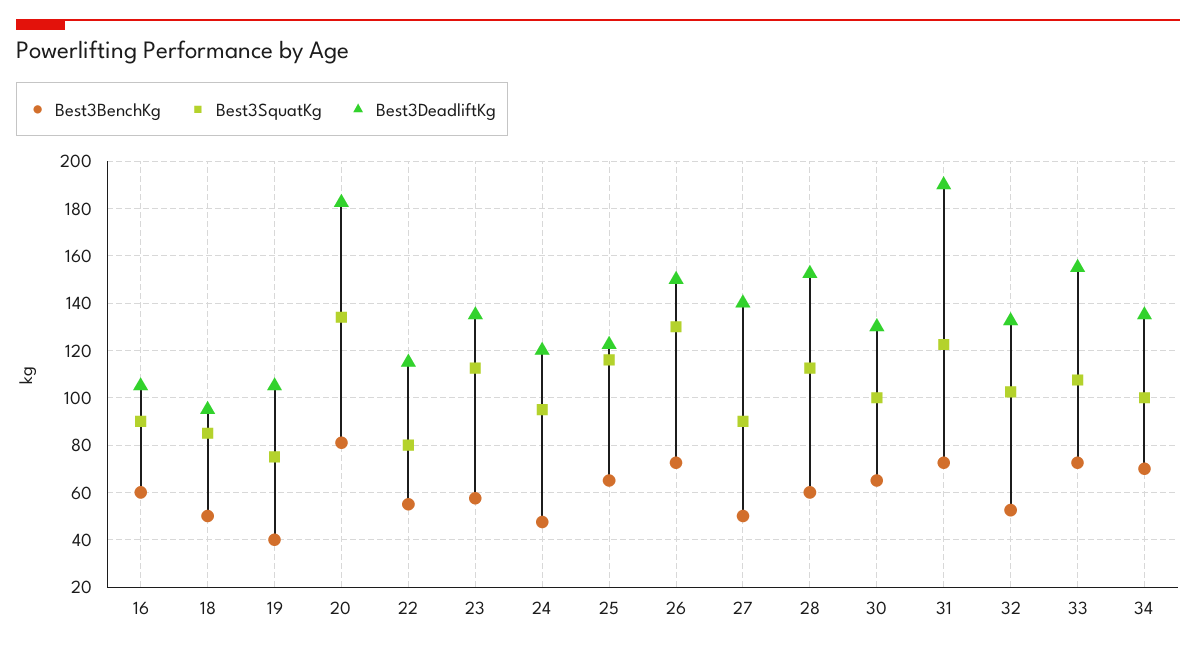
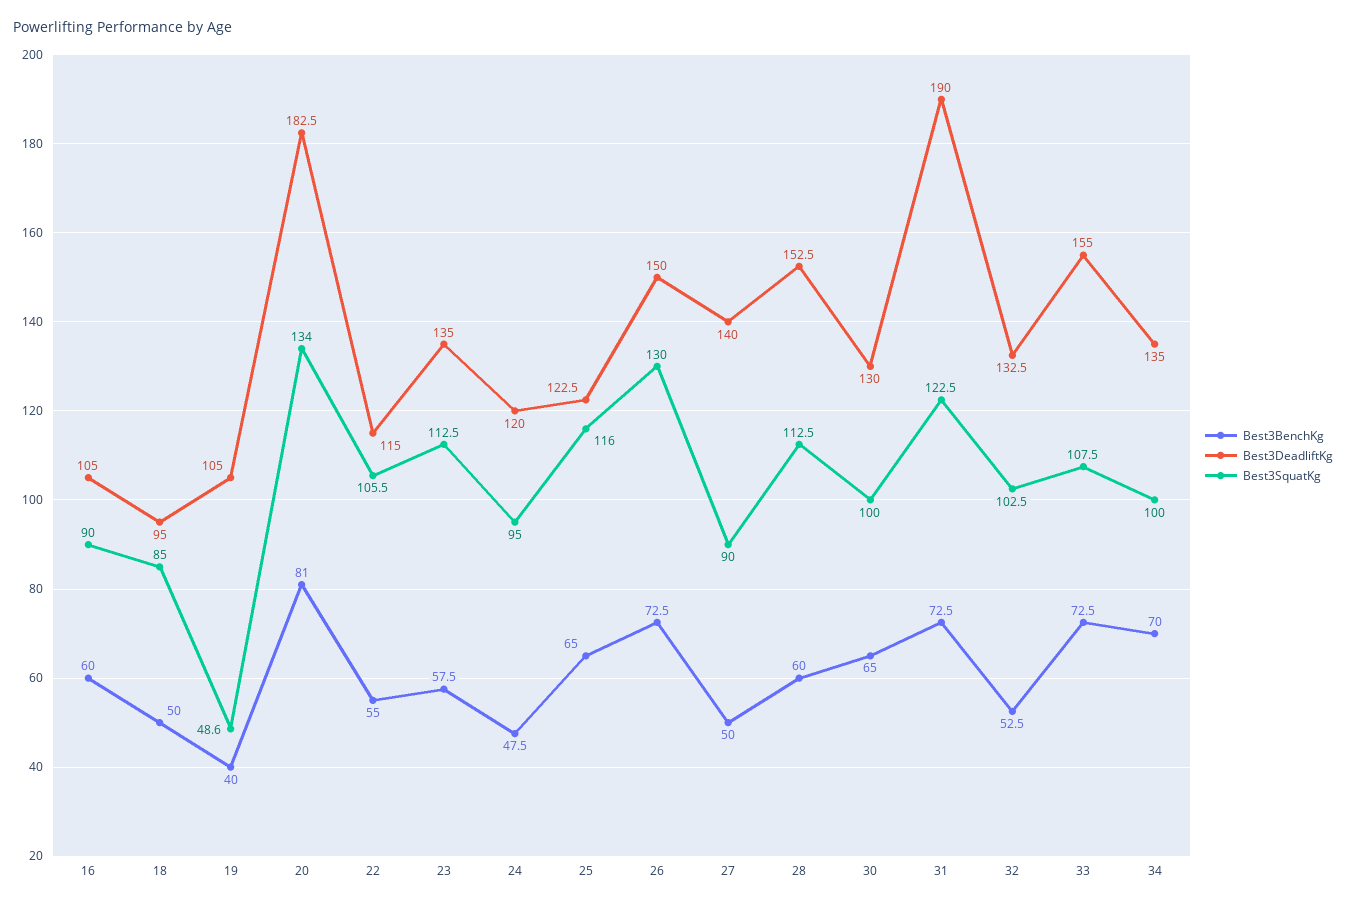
Best3SquatKg, 19: 75 -> 48.6
Best3SquatKg, 22: 80 -> 105.5

